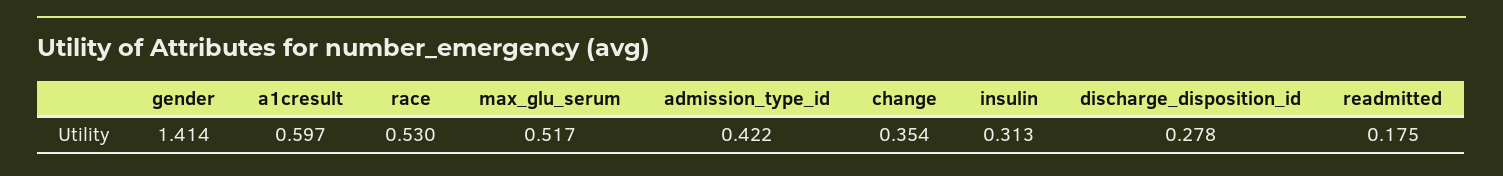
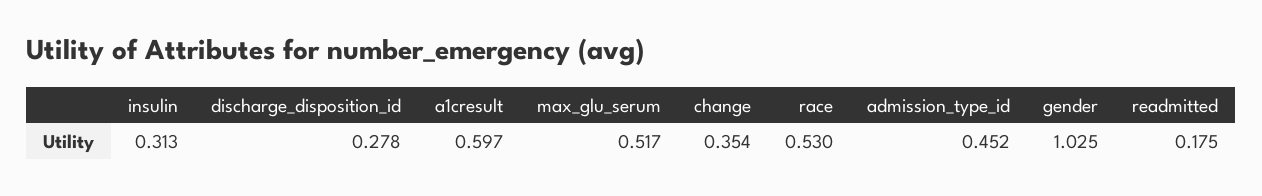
gender: 1.414 -> 1.025
admission_type_id: 0.422 -> 0.452

